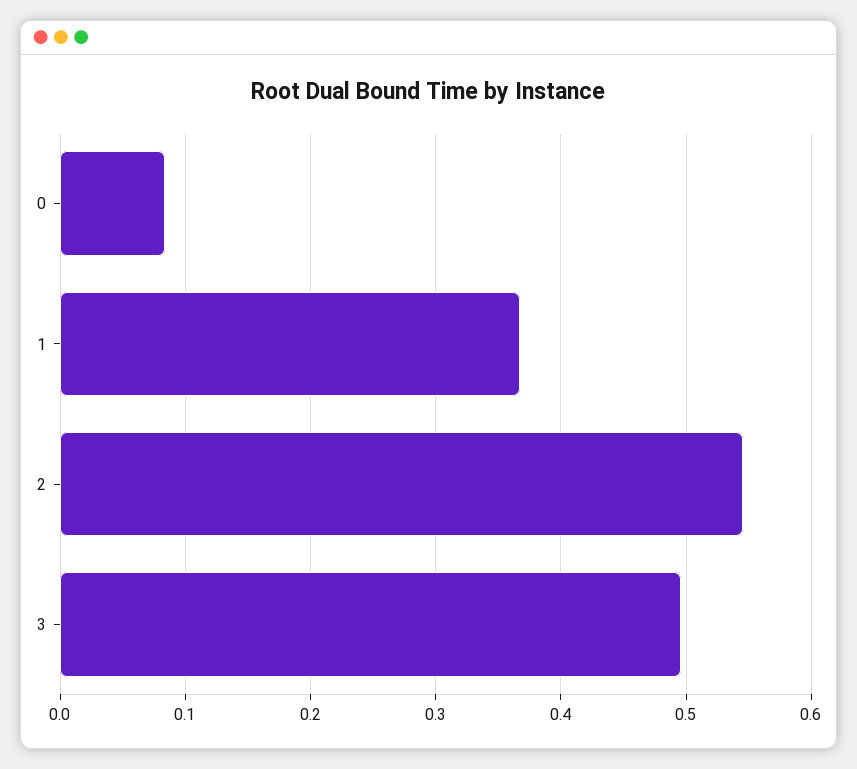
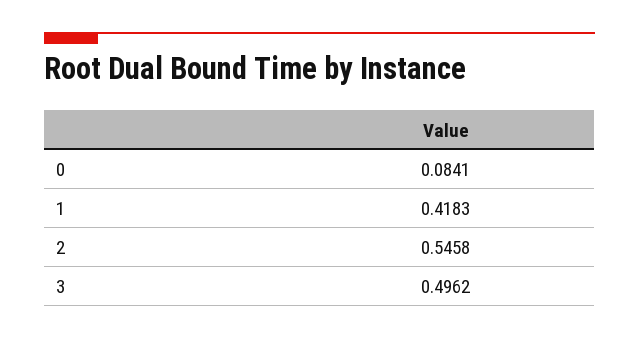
1: 0.37 -> 0.4183

